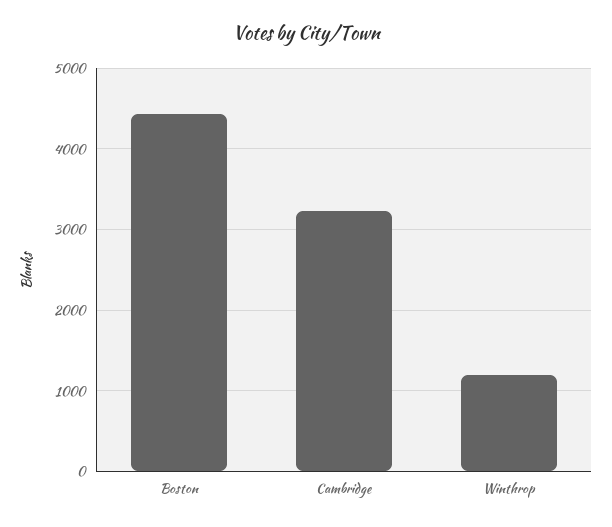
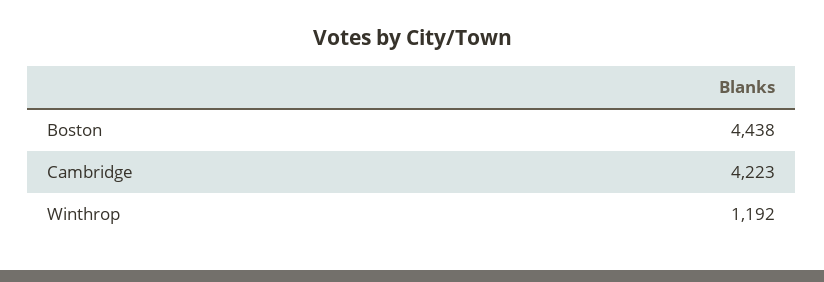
Cambridge: 3200 -> 4223

